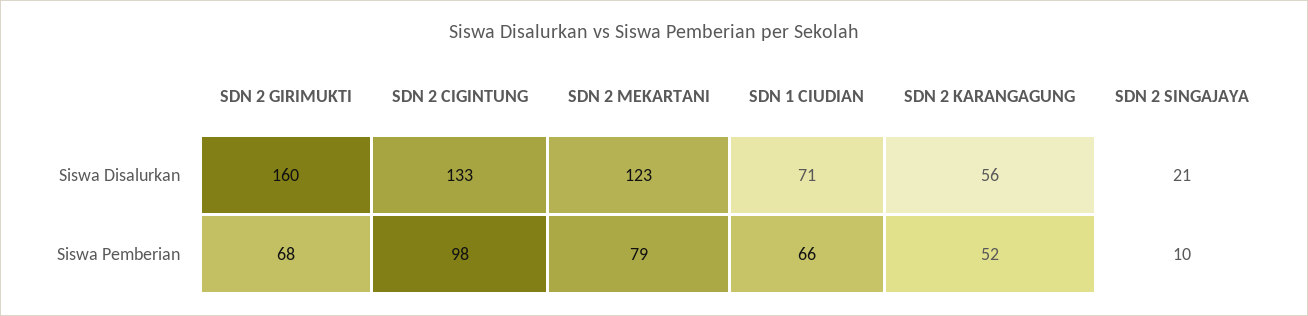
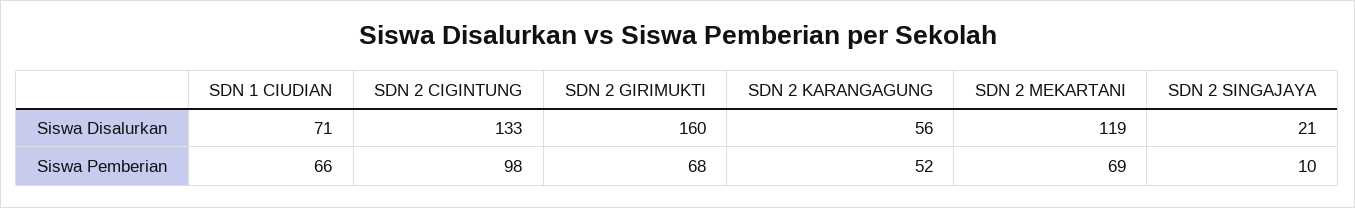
SDN 2 MEKARTANI, Siswa Disalurkan: 123 -> 119
SDN 2 MEKARTANI, Siswa Pemberian: 79 -> 69

